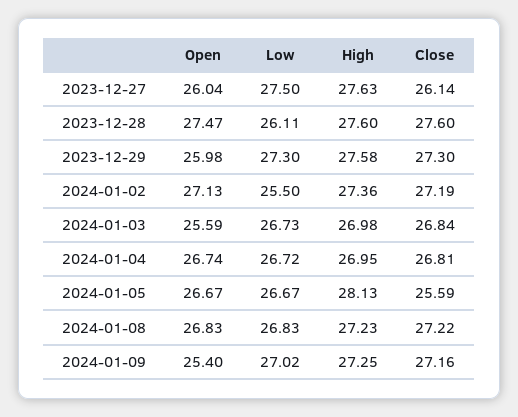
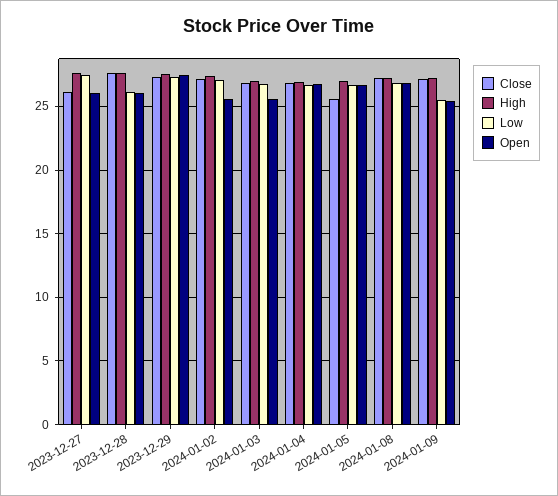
Open, 2023-12-28: 27.47 -> 26
Open, 2023-12-29: 25.98 -> 27.5
Open, 2024-01-02: 27.13 -> 25.5
Low, 2024-01-02: 25.5 -> 27
High, 2024-01-05: 28.13 -> 27
Low, 2024-01-09: 27.02 -> 25.5

